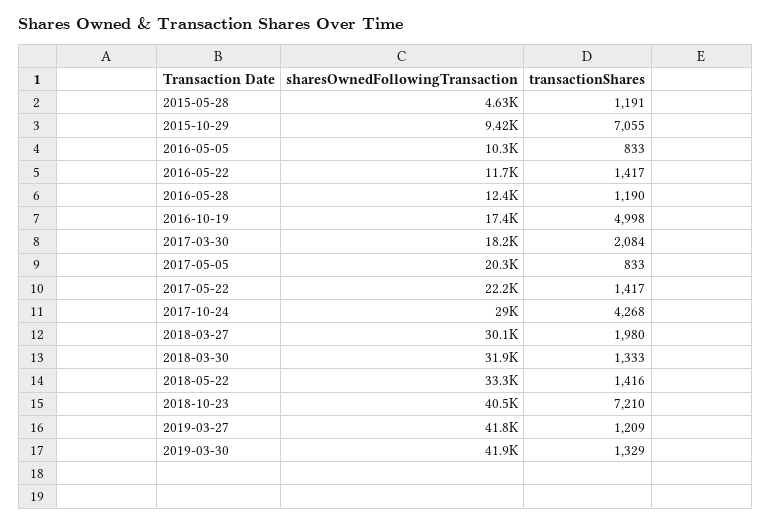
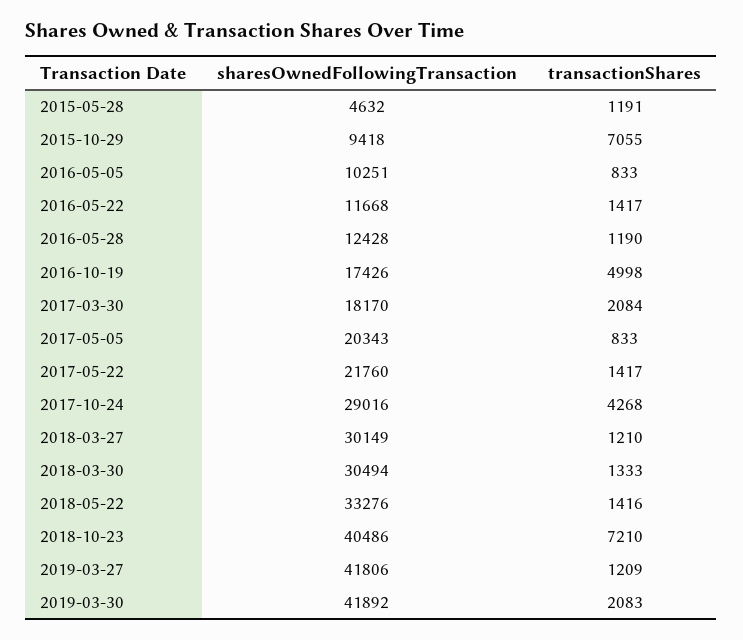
sharesOwnedFollowingTransaction, 2017-05-22: 22200 -> 21760
transactionShares, 2018-03-27: 1980 -> 1210
sharesOwnedFollowingTransaction, 2018-03-30: 31900 -> 30494
transactionShares, 2019-03-30: 1329 -> 2083

